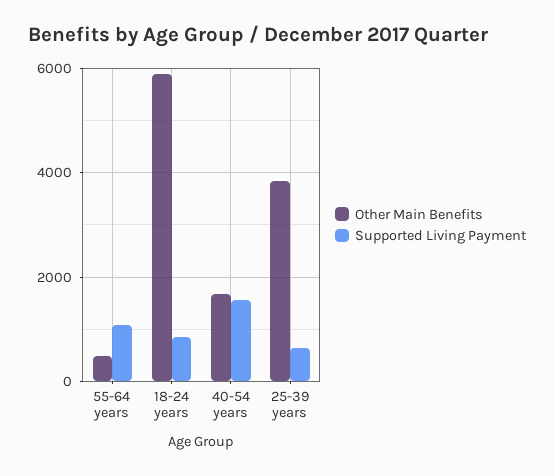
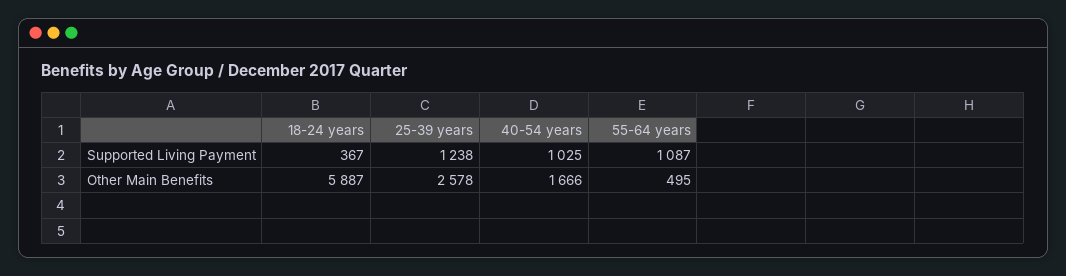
Supported Living Payment, 18-24 years: 800 -> 367
Supported Living Payment, 40-54 years: 1600 -> 1025
Other Main Benefits, 25-39 years: 3800 -> 2578
Supported Living Payment, 25-39 years: 600 -> 1238

